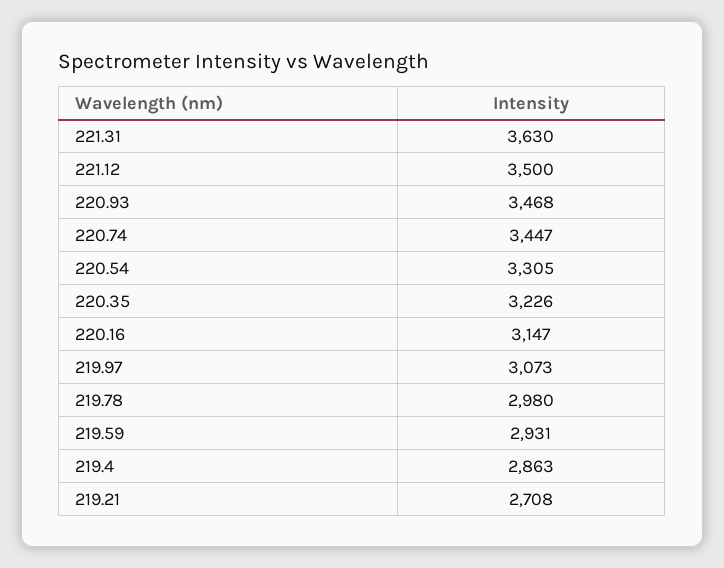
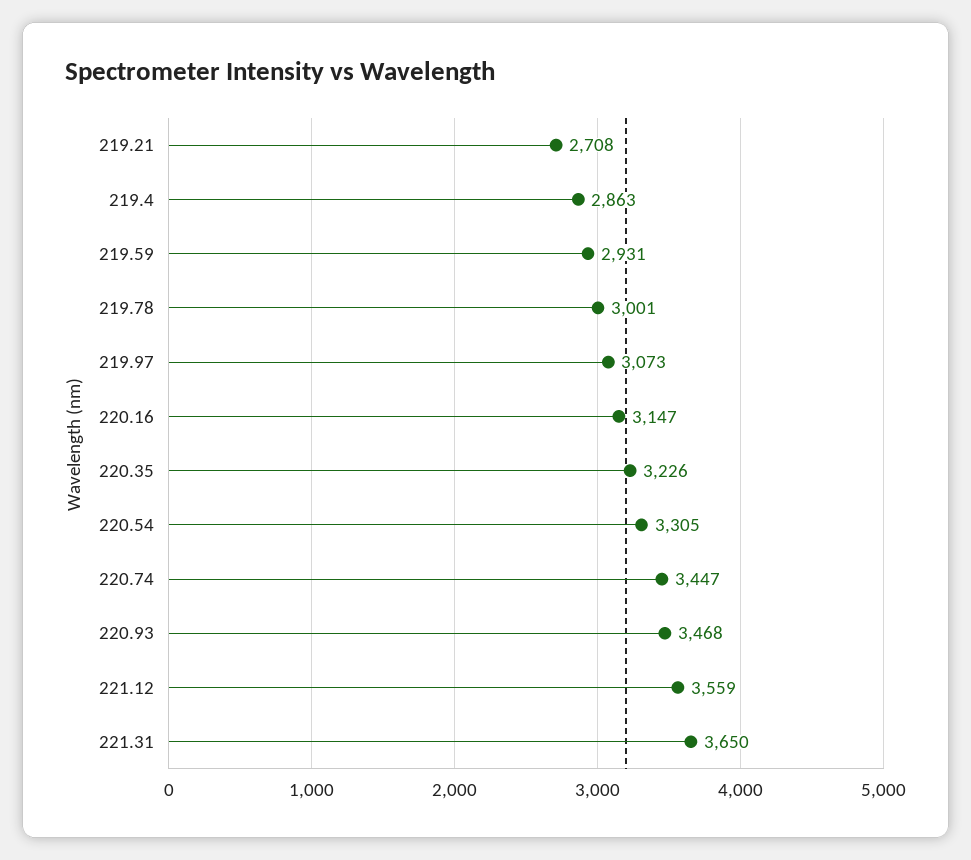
221.31: 3630 -> 3650
221.12: 3500 -> 3559
219.78: 2980 -> 3001

